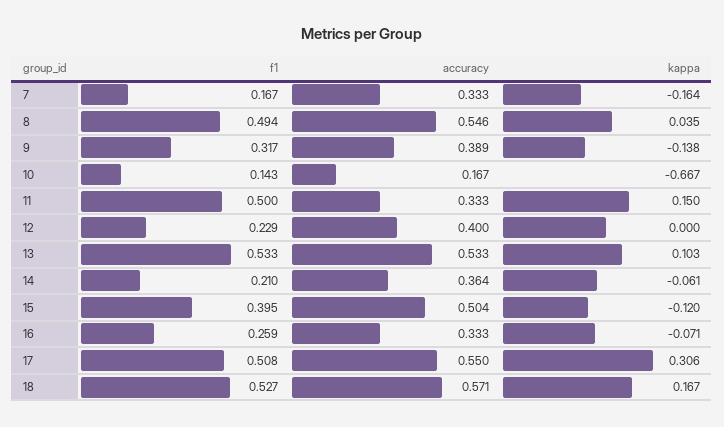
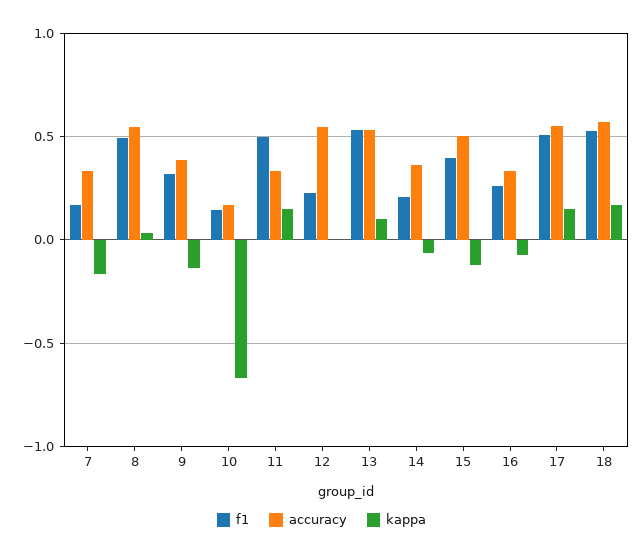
accuracy, 12: 0.4 -> 0.55
kappa, 17: 0.306 -> 0.15

